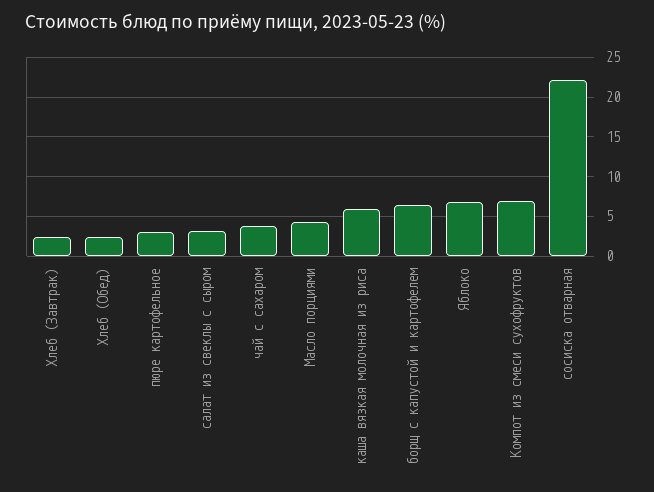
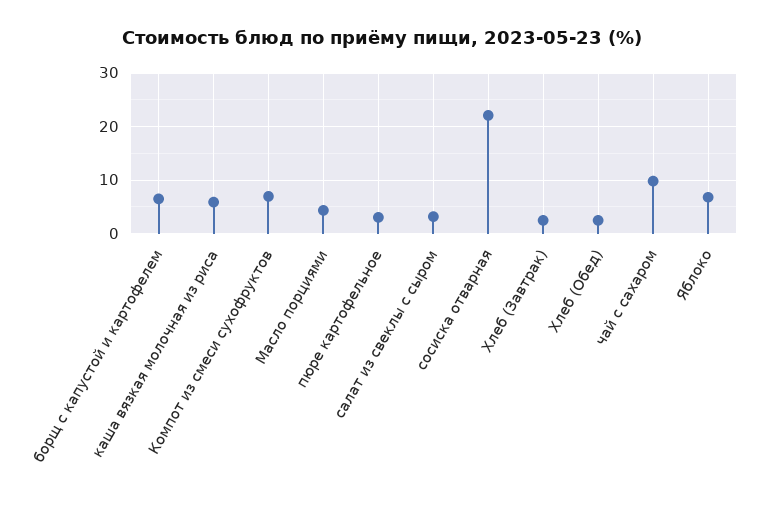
чай с сахаром: 4 -> 10

